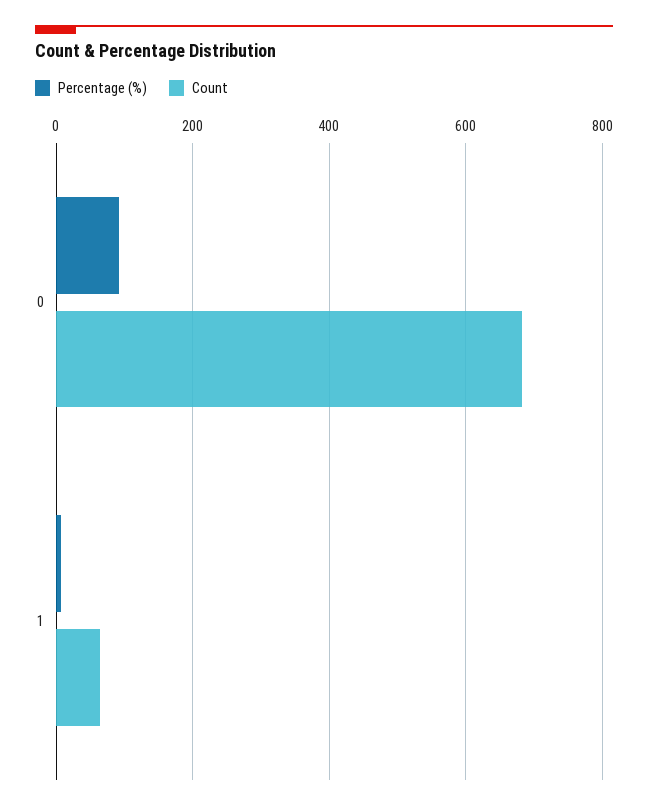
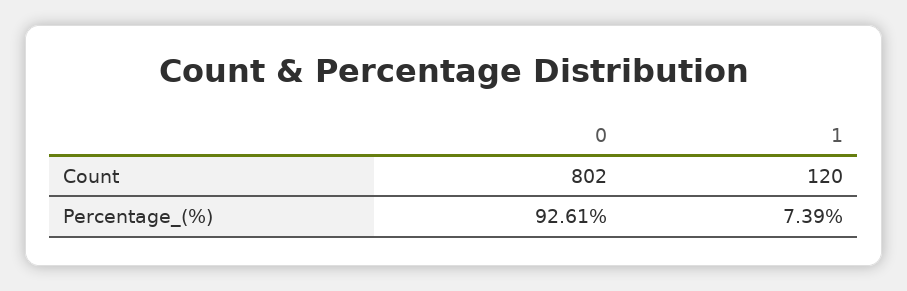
Count, 0: 680 -> 802
Count, 1: 60 -> 120

